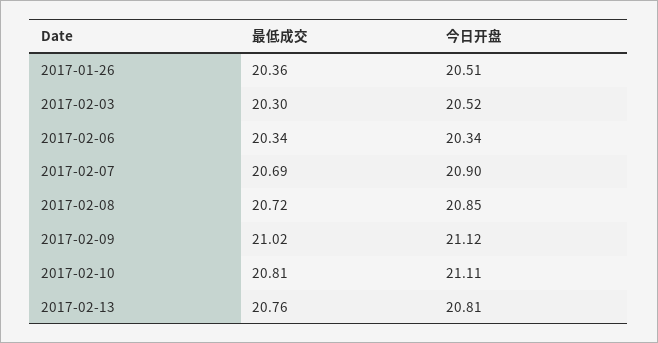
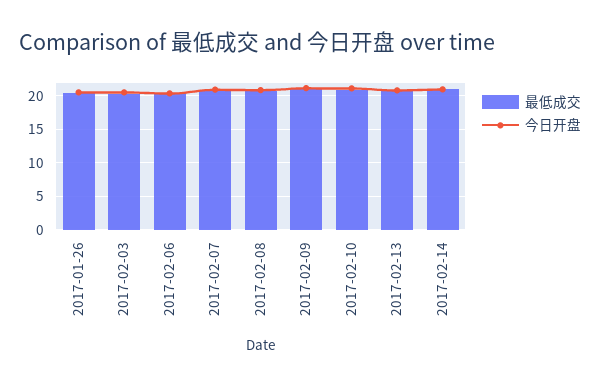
最低成交, 2017-02-14: none -> 21
今日开盘, 2017-02-14: none -> 21

